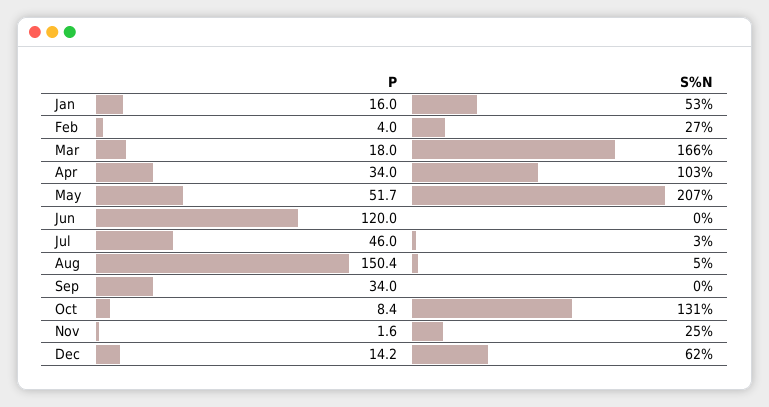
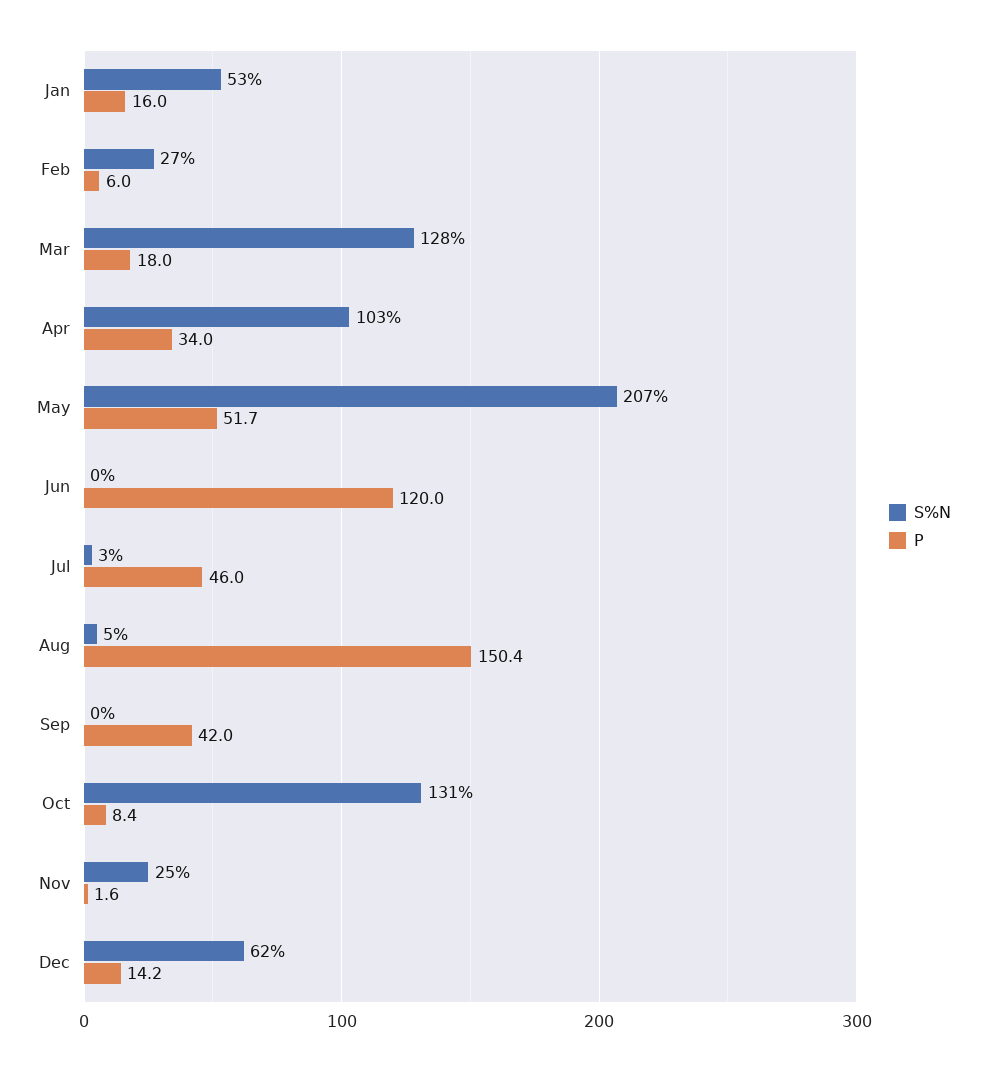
P, Feb: 4 -> 6
S%N, Mar: 166 -> 128
P, Sep: 34 -> 42

